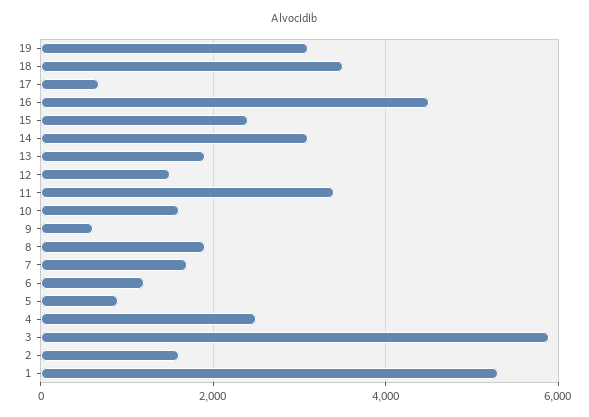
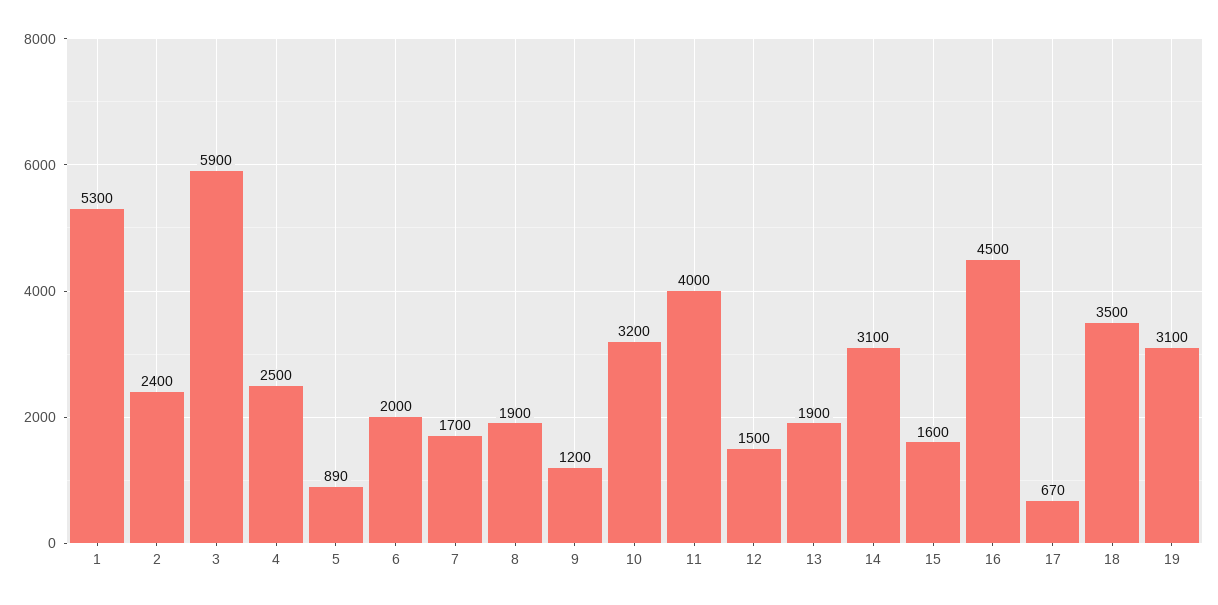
15: 2400 -> 1600
11: 3400 -> 4000
10: 1600 -> 3200
9: 600 -> 1200
6: 1200 -> 2000
2: 1600 -> 2400

